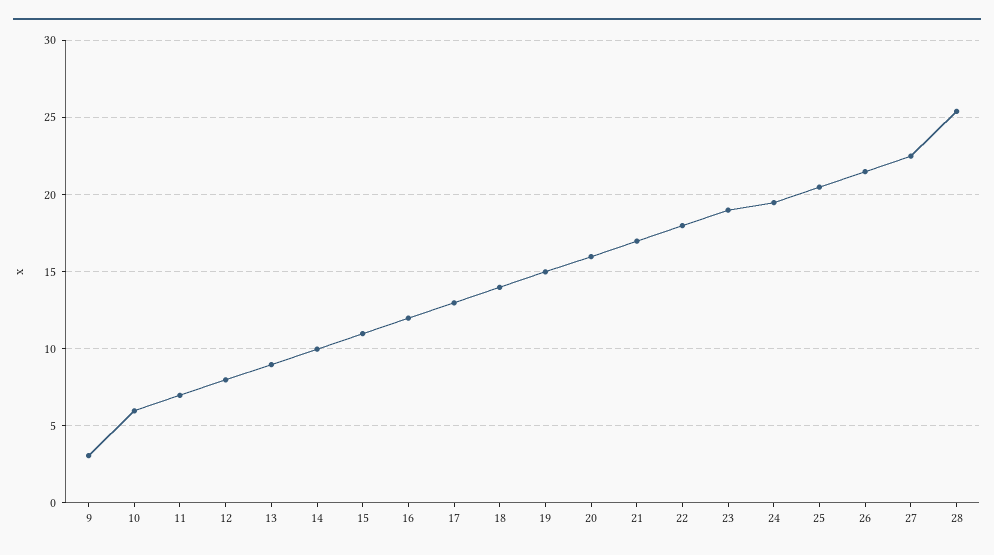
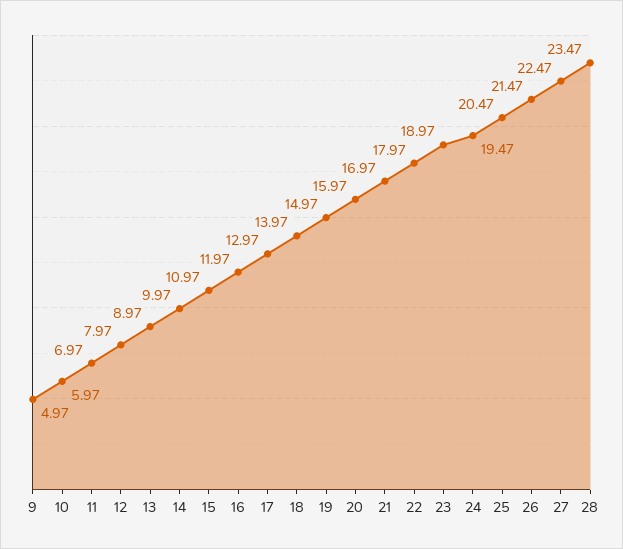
9: 3 -> 4.97
28: 25.5 -> 23.47

